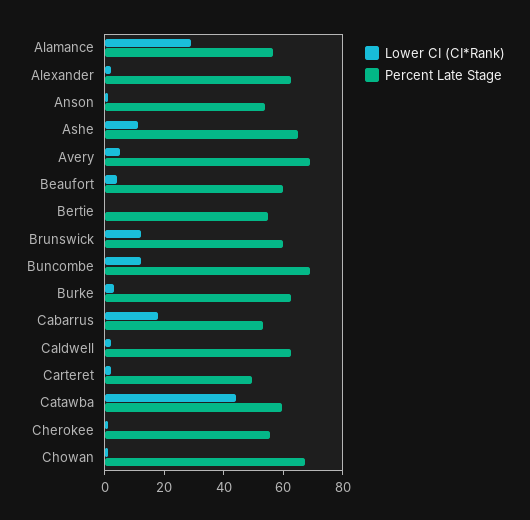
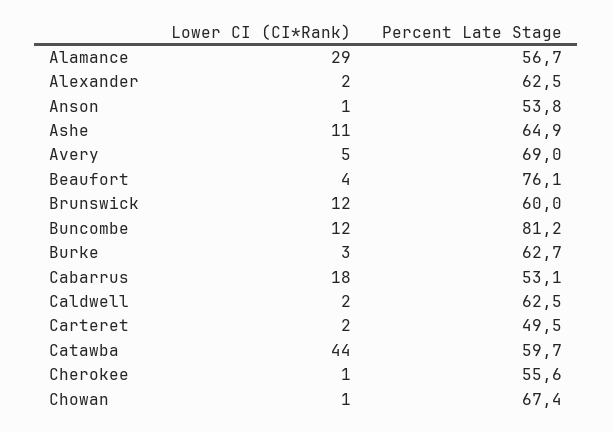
Percent Late Stage, Beaufort: 60 -> 76.1
Lower CI (CI*Rank), Bertie: 0 -> none
Percent Late Stage, Bertie: 55 -> none
Percent Late Stage, Buncombe: 70 -> 81.2

